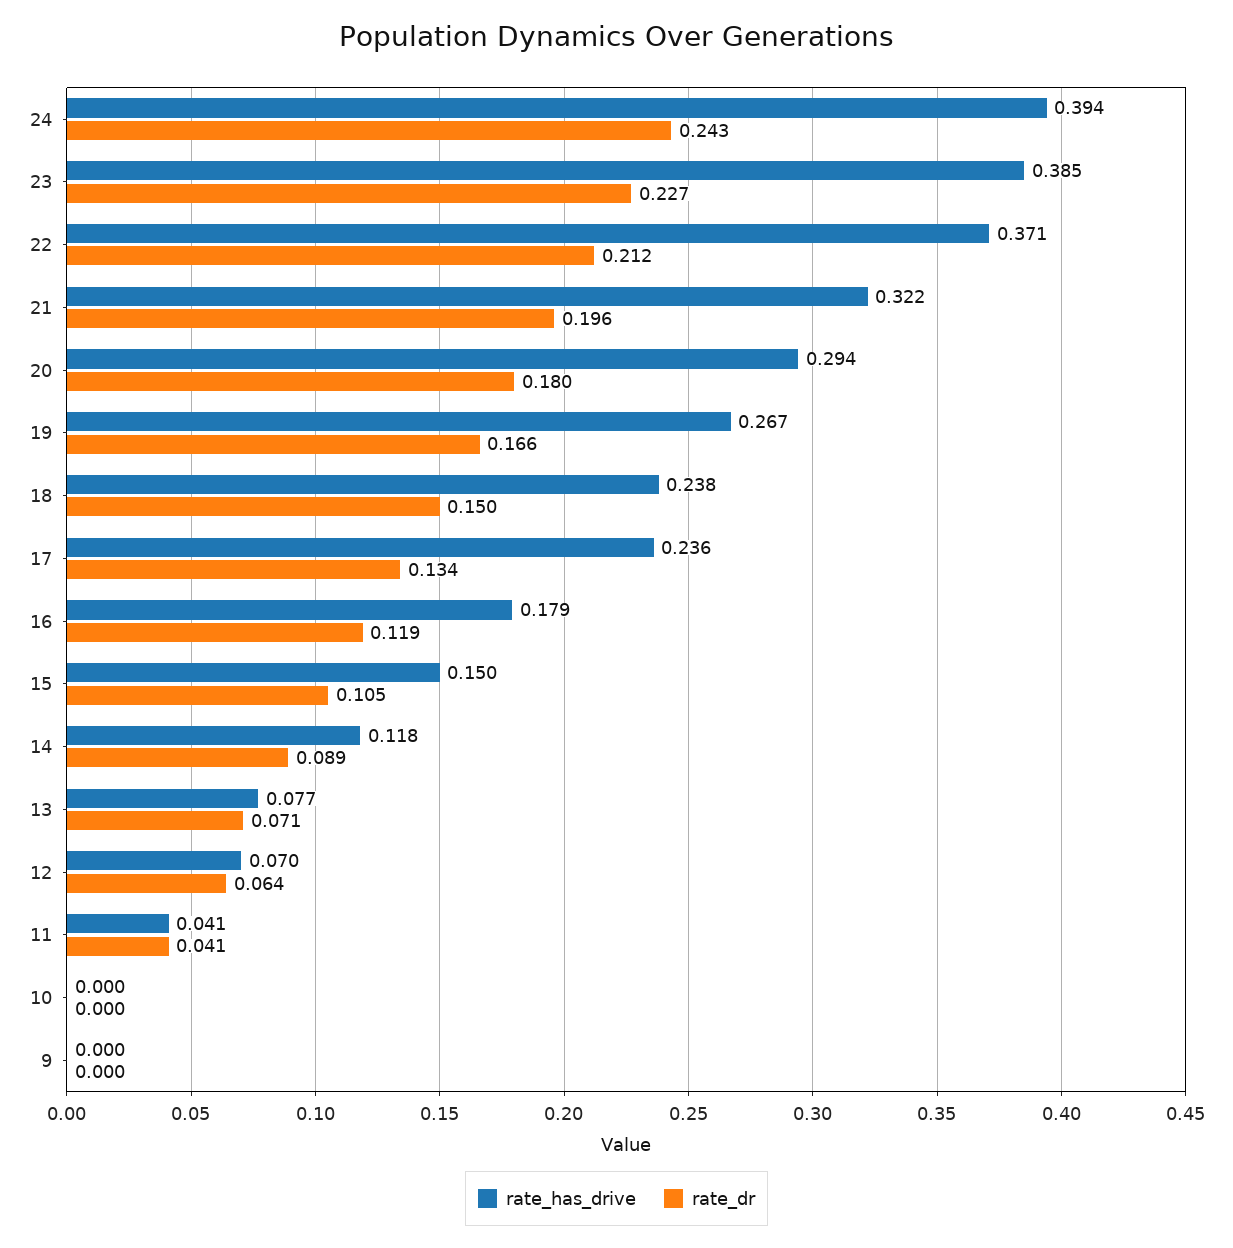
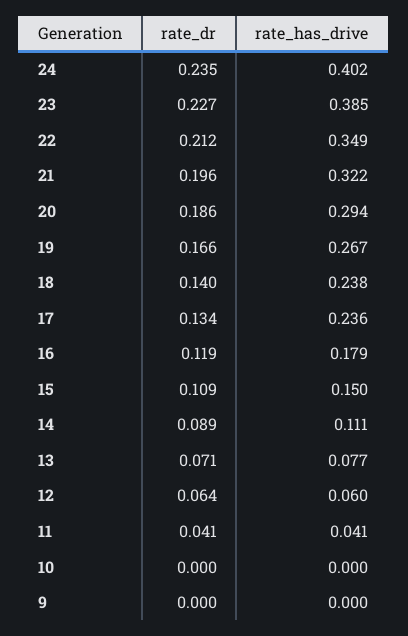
rate_has_drive, 24: 0.394 -> 0.402
rate_dr, 24: 0.243 -> 0.235
rate_has_drive, 22: 0.371 -> 0.349
rate_dr, 20: 0.18 -> 0.186
rate_dr, 18: 0.15 -> 0.14
rate_dr, 15: 0.105 -> 0.109
rate_has_drive, 14: 0.118 -> 0.111
rate_has_drive, 12: 0.07 -> 0.06

